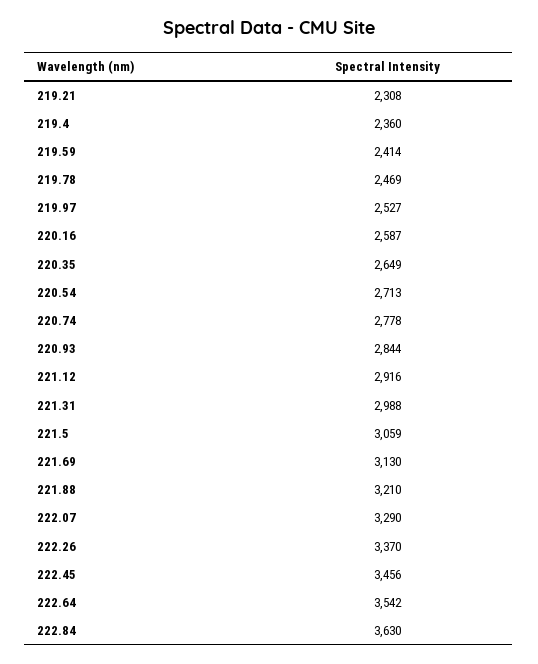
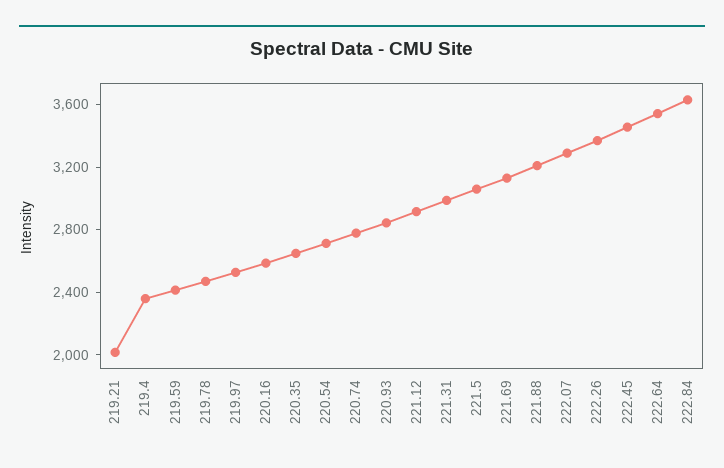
219.21: 2308 -> 2000

